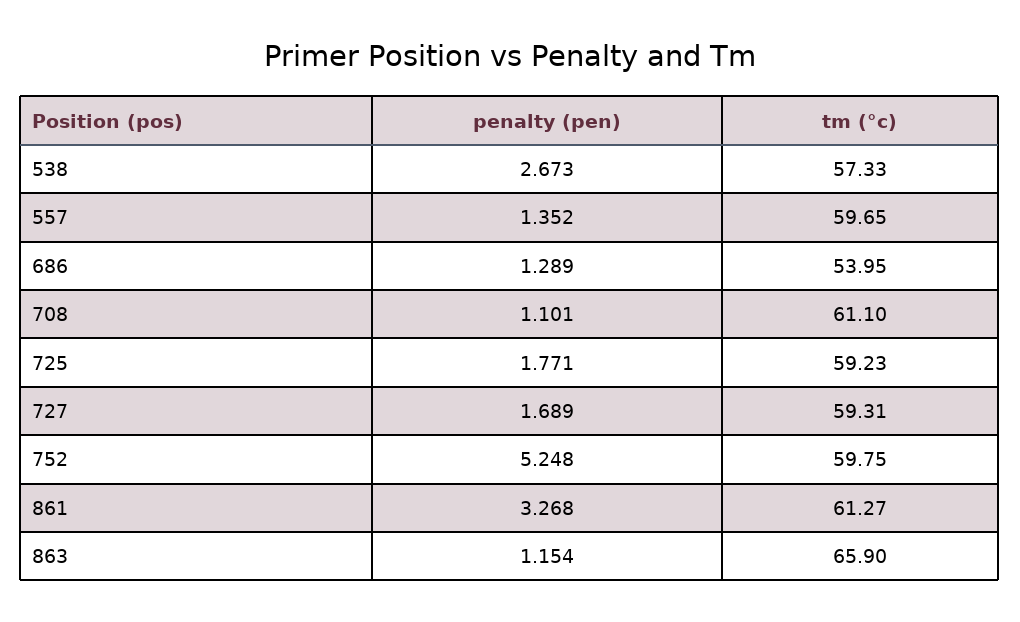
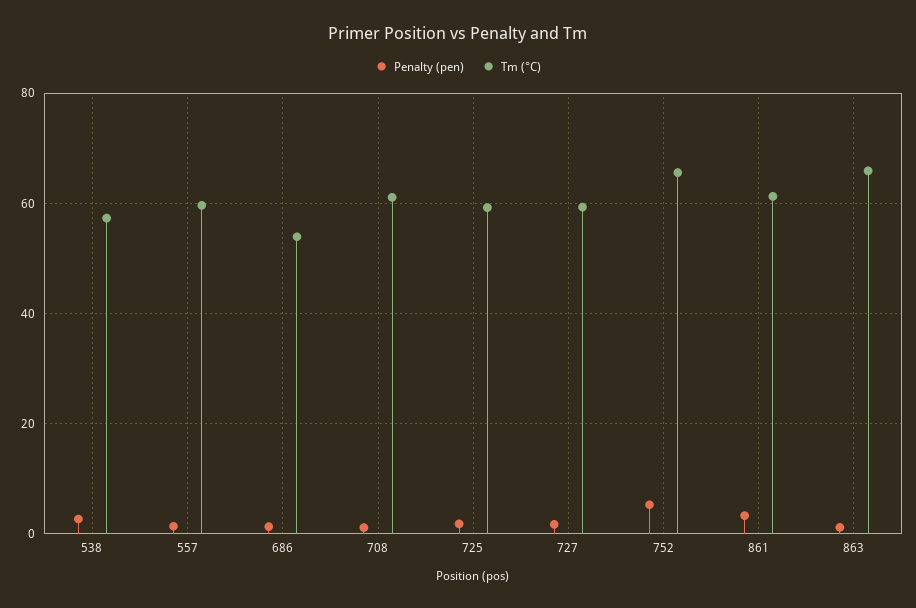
tm (°c), 752: 59.75 -> 66

